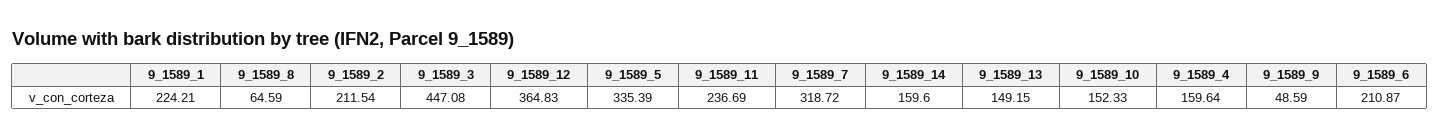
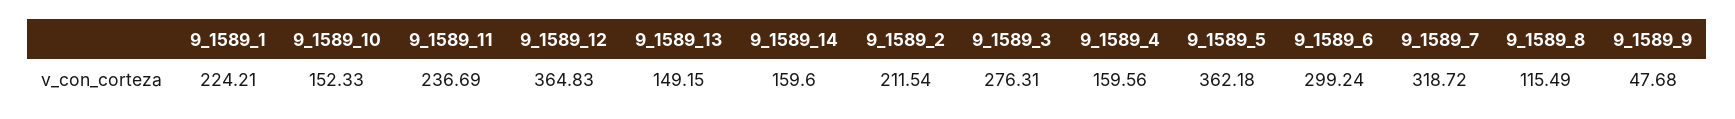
9_1589_8: 64.59 -> 115.49
9_1589_3: 447.08 -> 276.31
9_1589_5: 335.39 -> 362.18
9_1589_4: 159.64 -> 159.56
9_1589_9: 48.59 -> 47.68
9_1589_6: 210.87 -> 299.24

